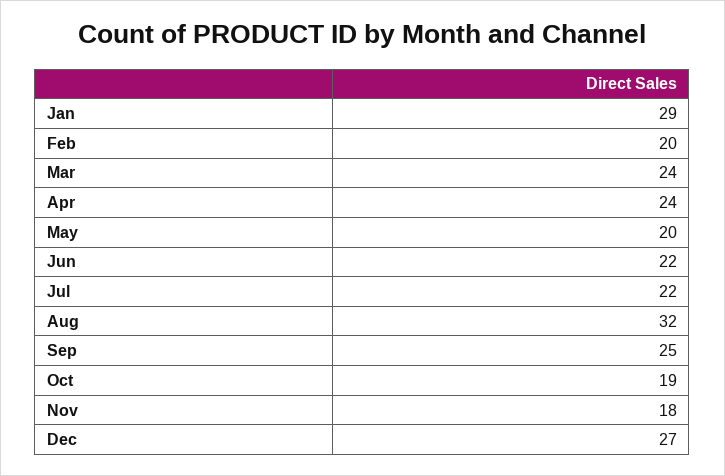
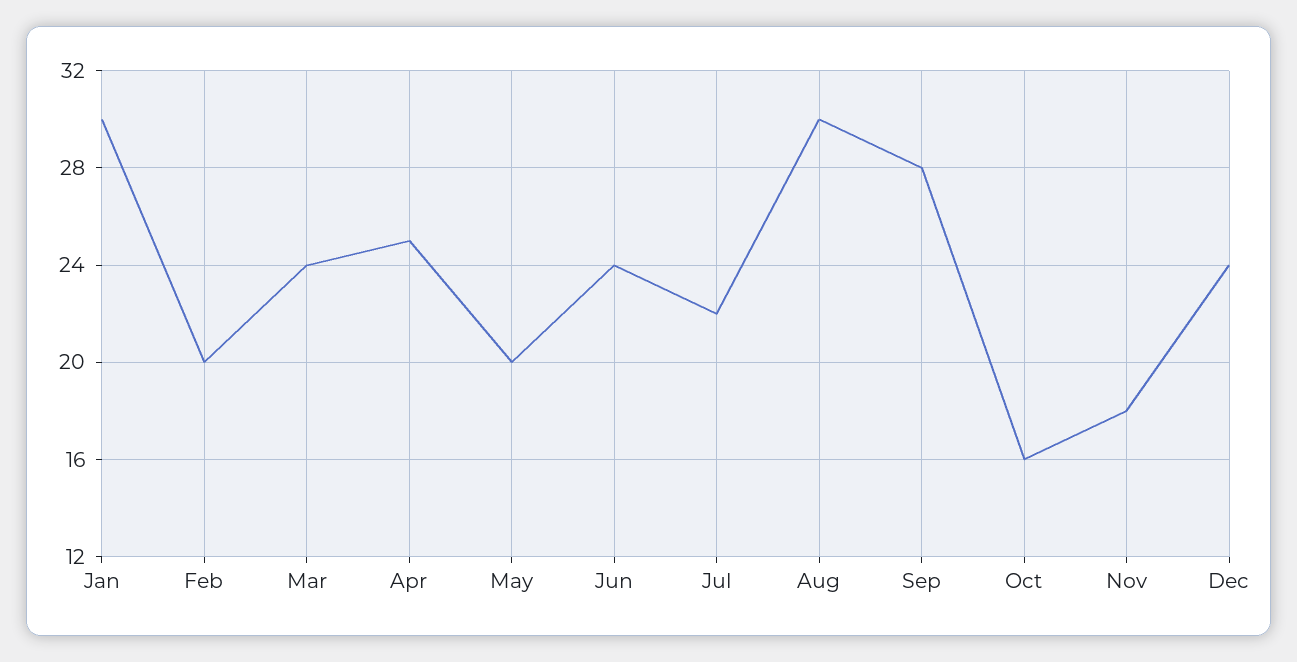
Jan: 29 -> 30
Apr: 24 -> 25
Jun: 22 -> 24
Aug: 32 -> 30
Sep: 25 -> 28
Oct: 19 -> 16
Dec: 27 -> 24

